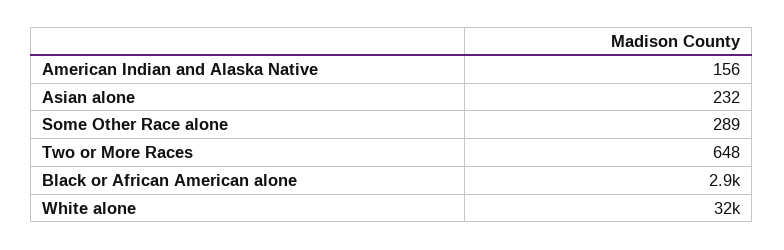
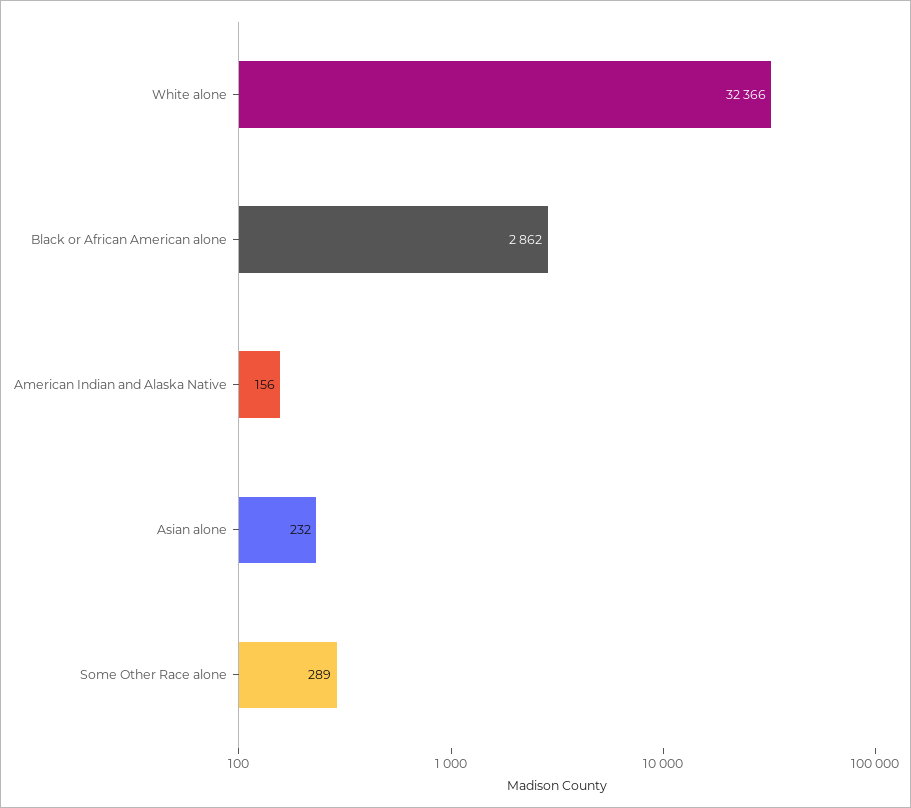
Two or More Races: 648 -> none

